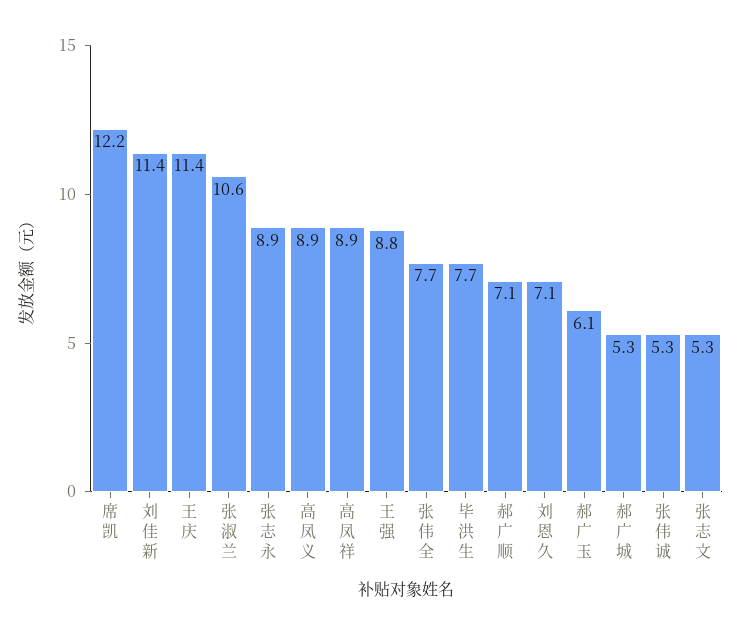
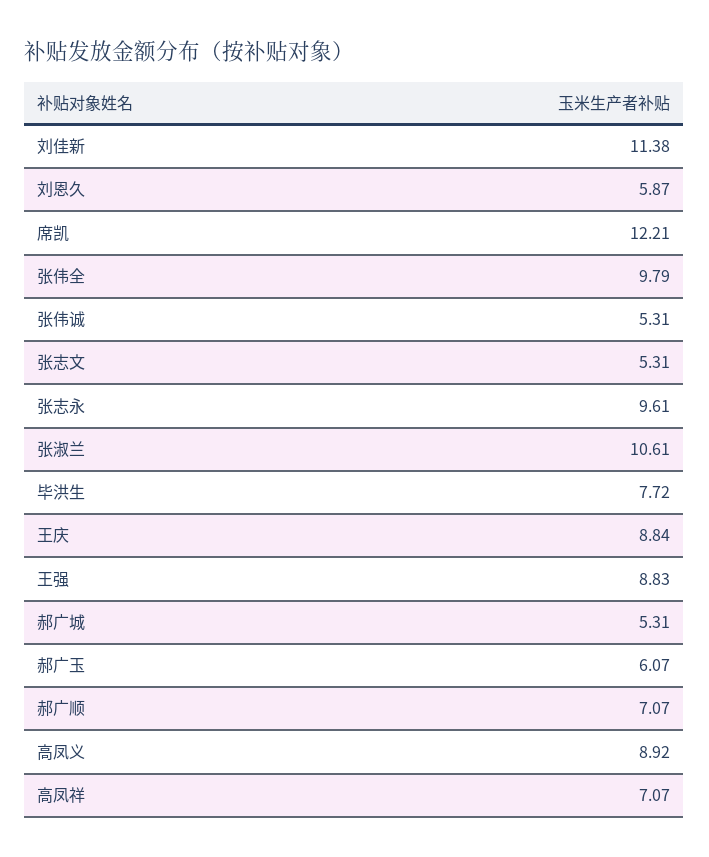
王庆: 11.4 -> 8.84
张志永: 8.9 -> 9.61
高凤祥: 8.9 -> 7.07
张伟全: 7.7 -> 9.79
刘恩久: 7.1 -> 5.87

